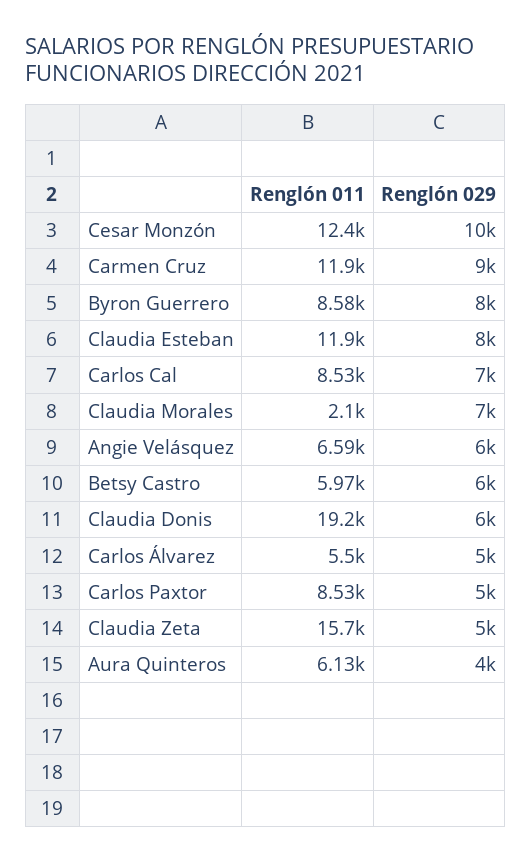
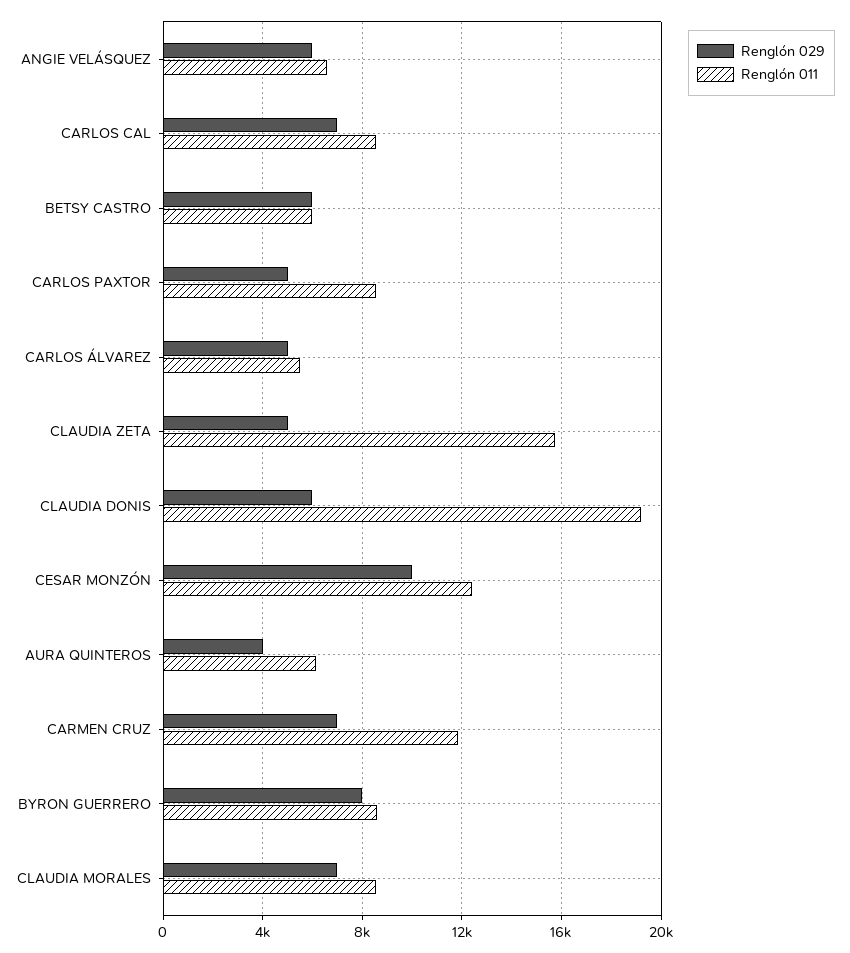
Renglón 029, Carmen Cruz: 9000 -> 7000
Renglón 011, Claudia Esteban: 11900 -> none
Renglón 029, Claudia Esteban: 8000 -> none
Renglón 011, Claudia Morales: 2100 -> 8500

